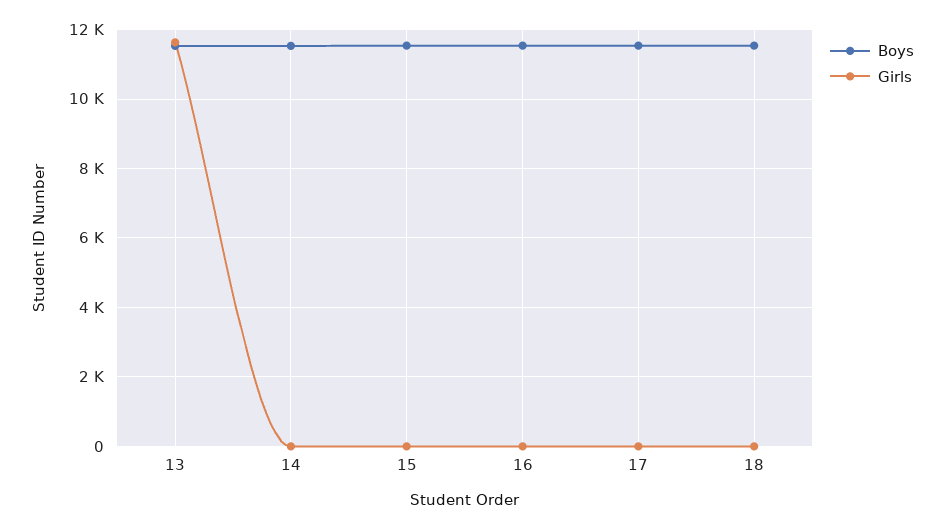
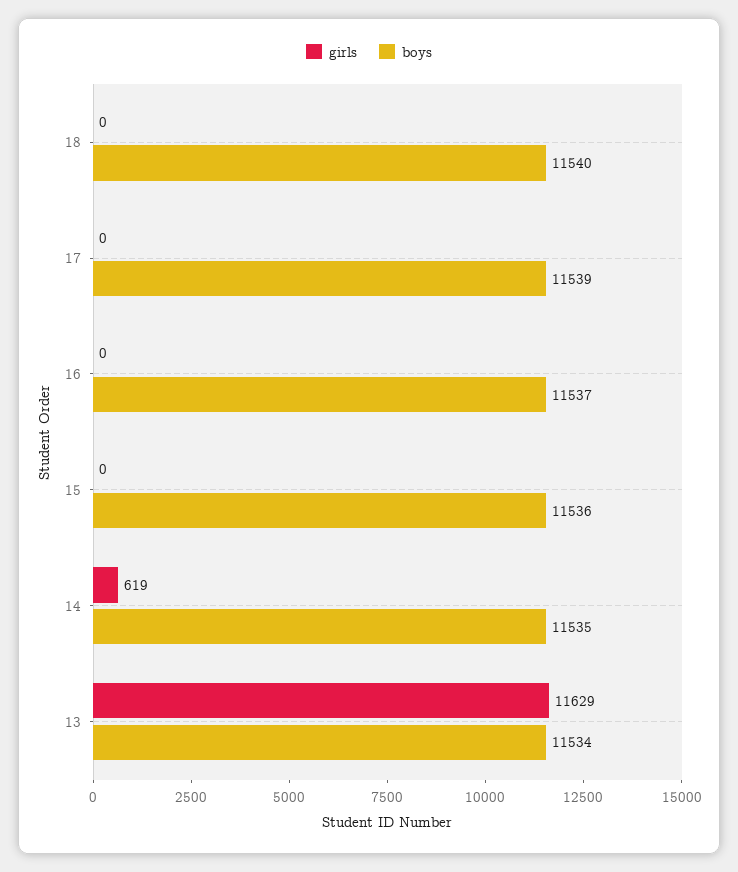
Girls, 14: 0 -> 619

